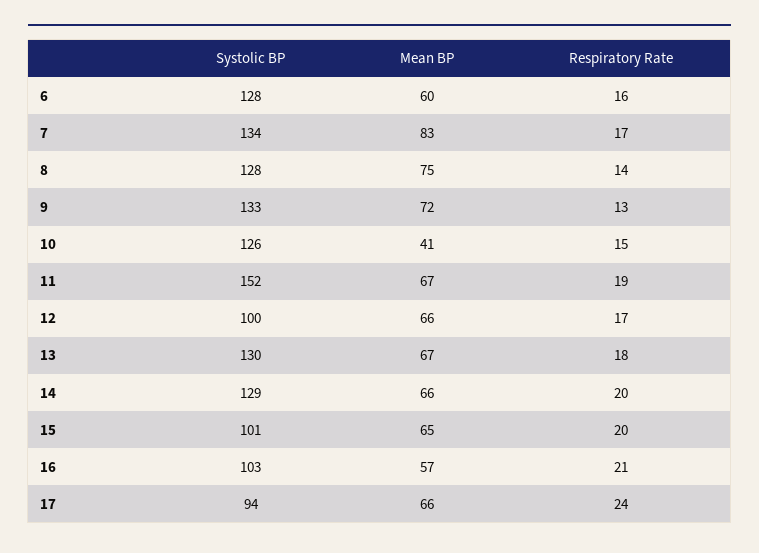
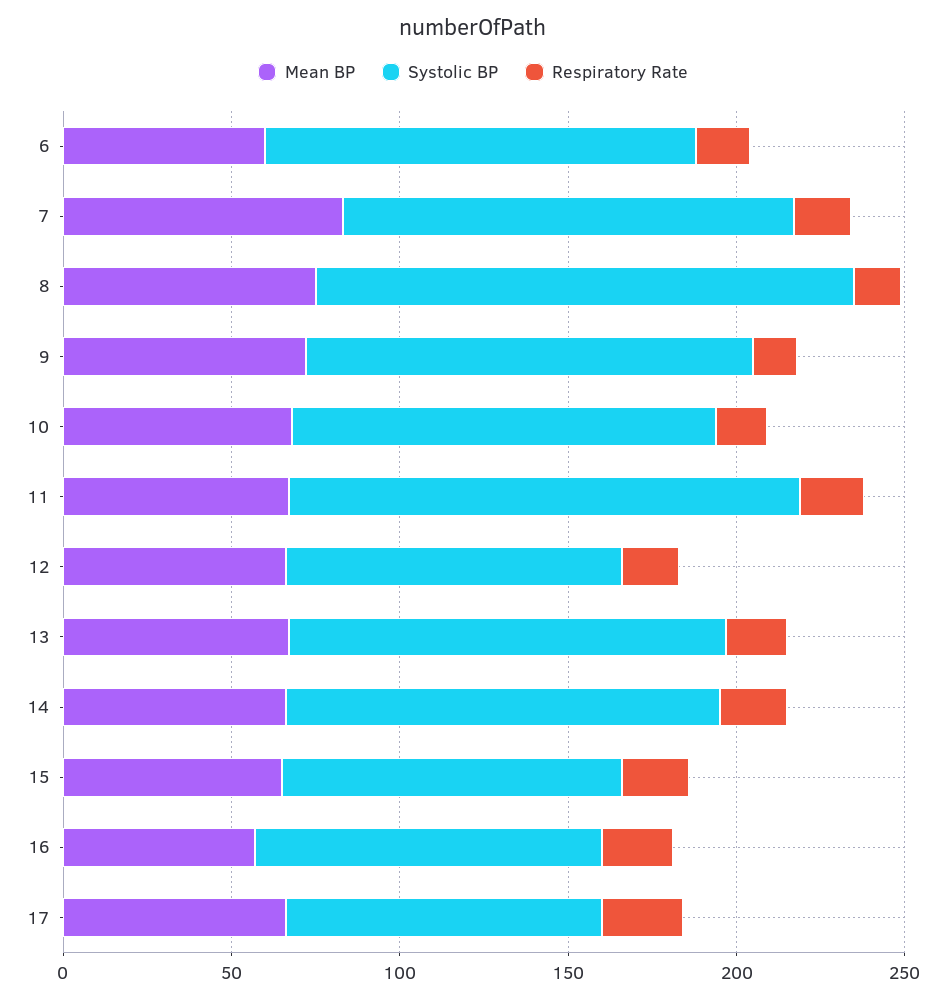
Systolic BP, 8: 128 -> 160
Mean BP, 10: 41 -> 70

